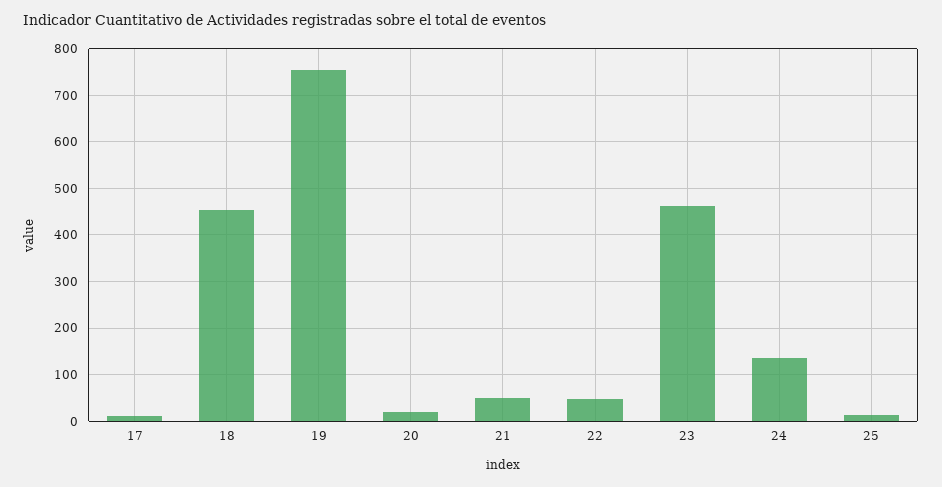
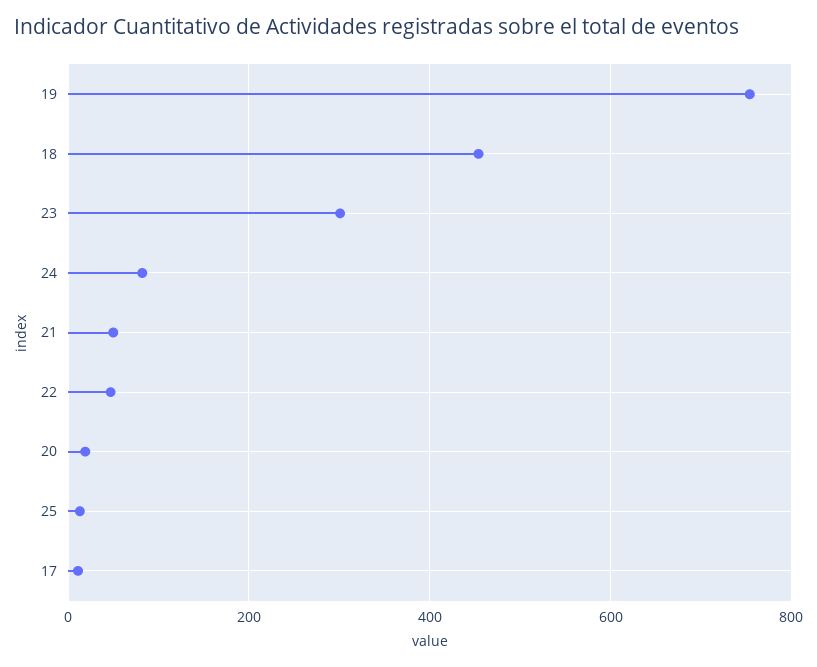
23: 460 -> 300
24: 140 -> 80

